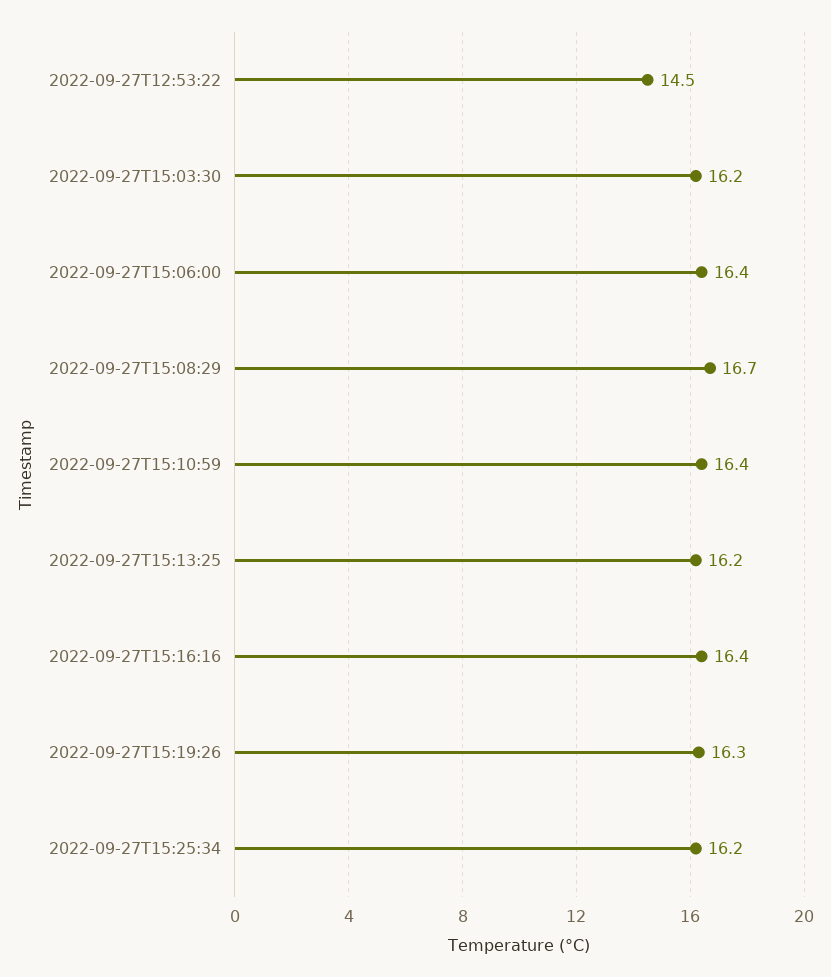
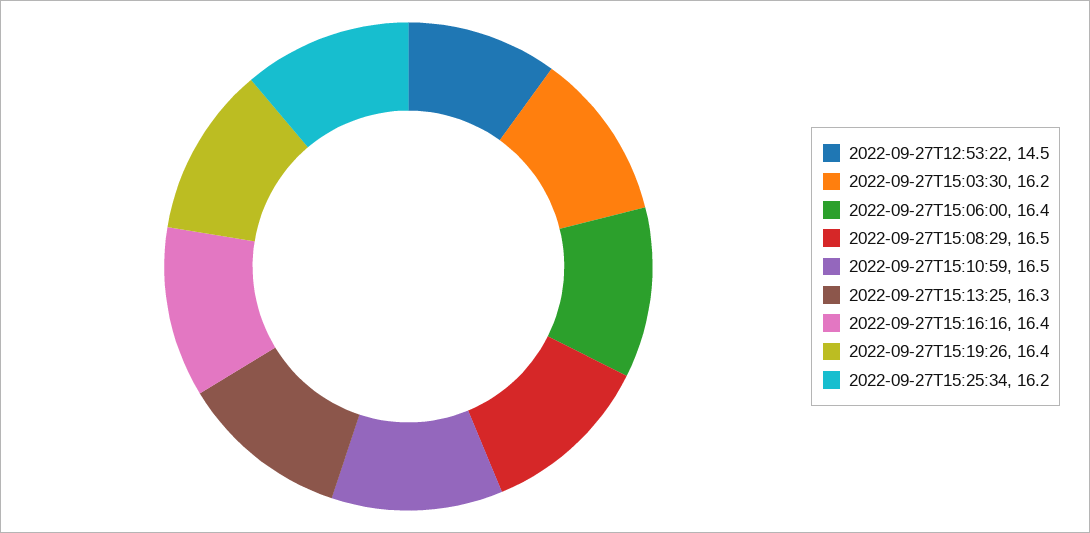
2022-09-27T15:08:29: 16.7 -> 16.5
2022-09-27T15:10:59: 16.4 -> 16.5
2022-09-27T15:13:25: 16.2 -> 16.3
2022-09-27T15:19:26: 16.3 -> 16.4

